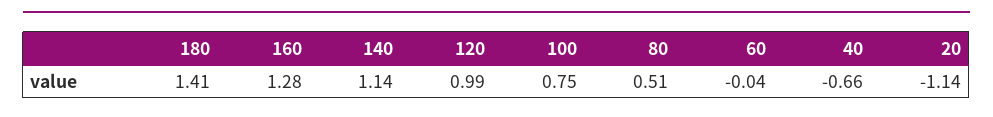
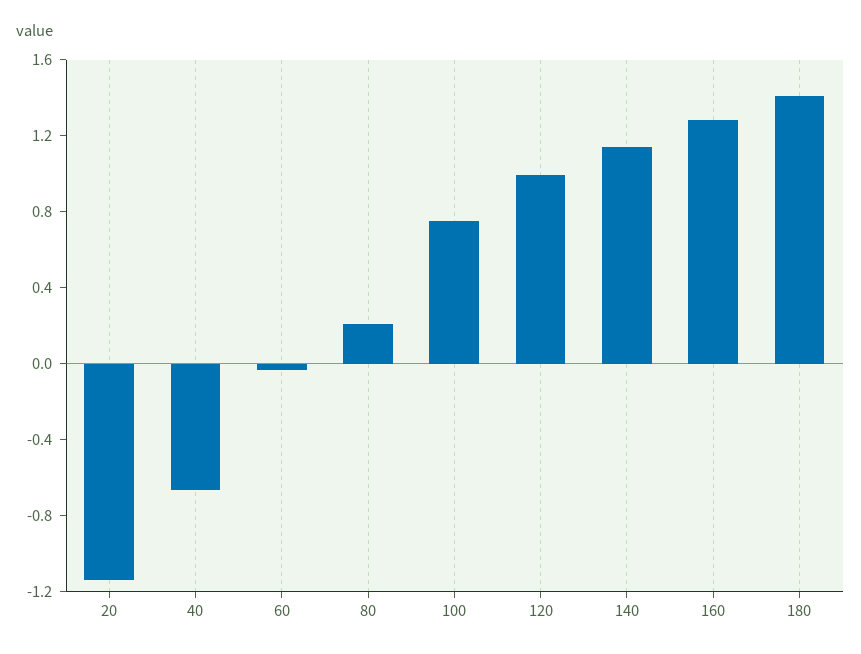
80: 0.51 -> 0.2

